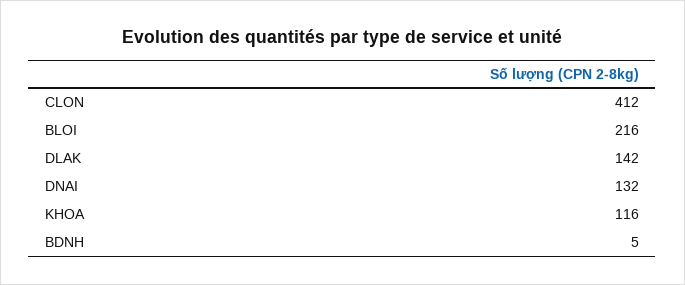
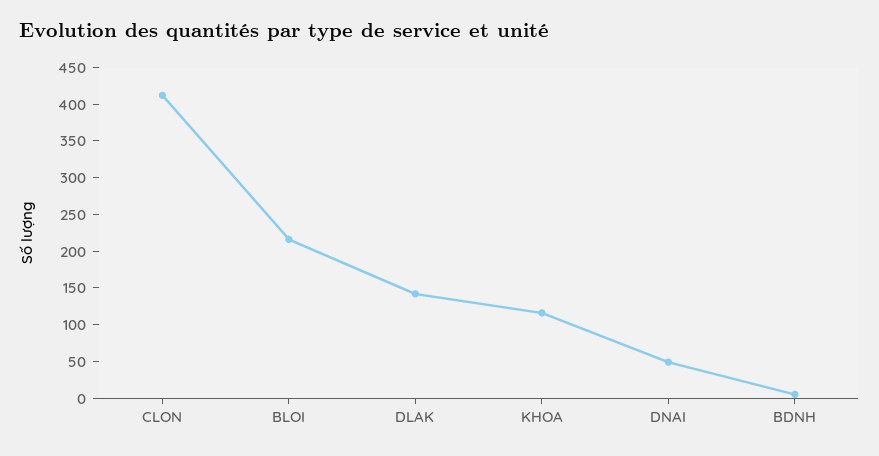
DNAI: 132 -> 50

